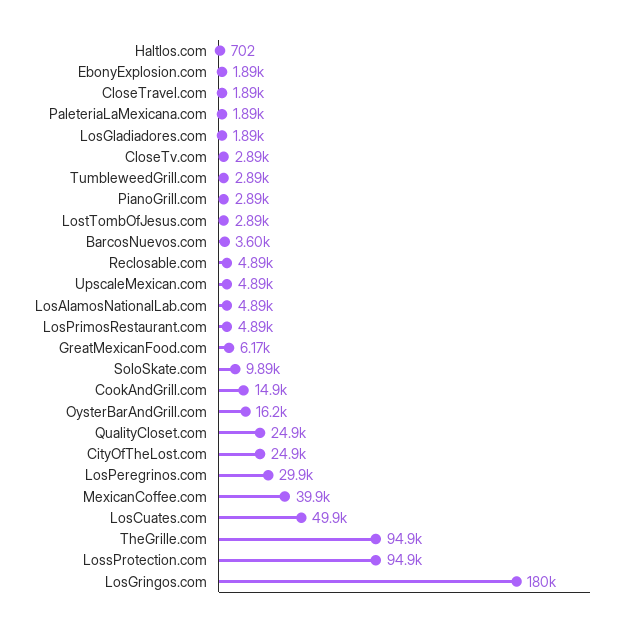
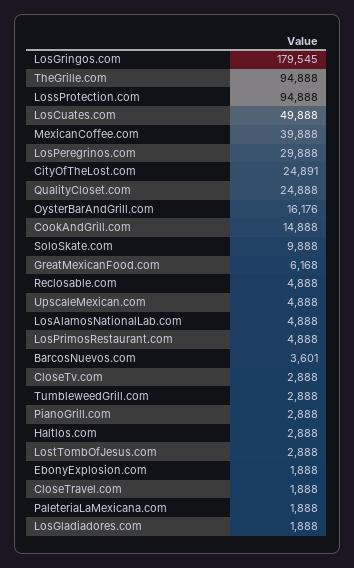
Haltlos.com: 702 -> 2888

